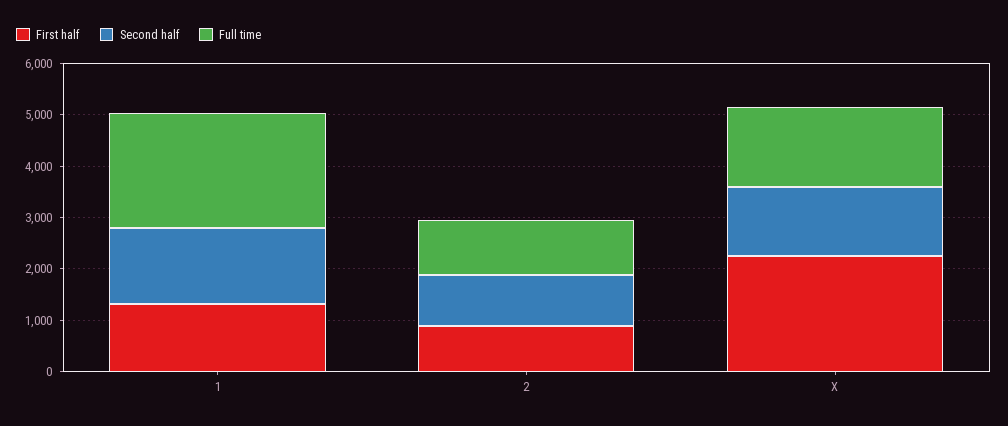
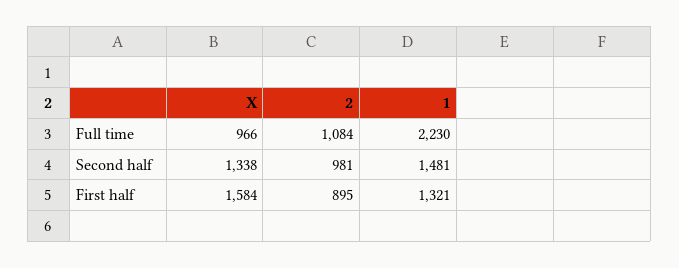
First half, X: 2200 -> 1584
Full time, X: 1600 -> 966

